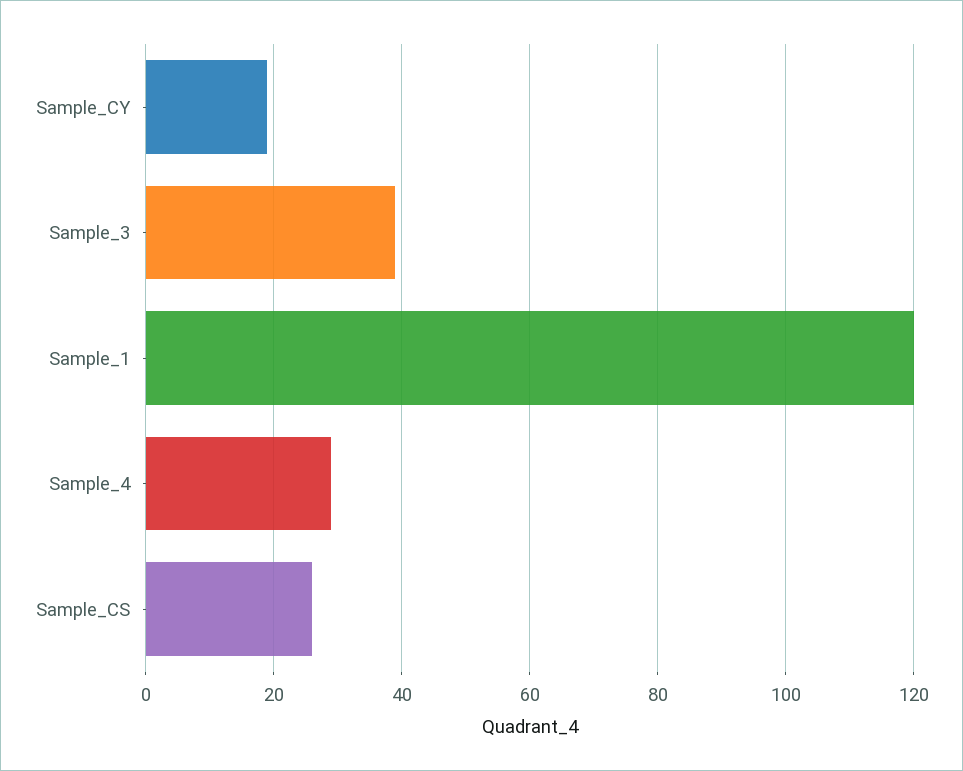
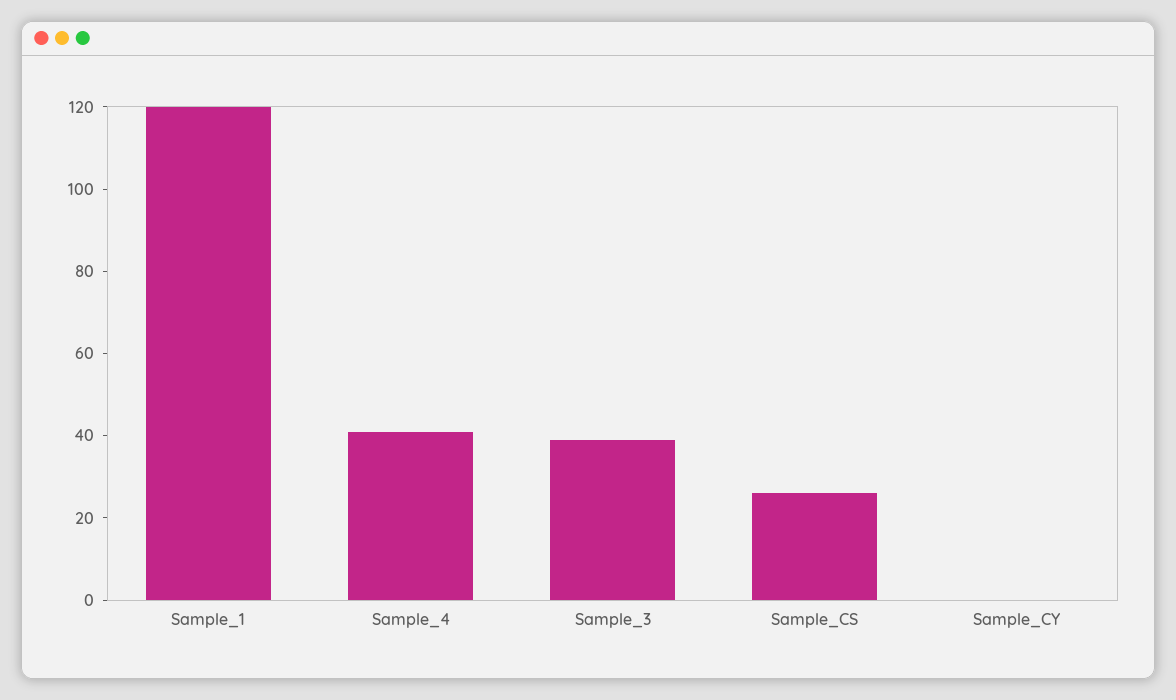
Sample_CY: 20 -> 0
Sample_4: 30 -> 40

